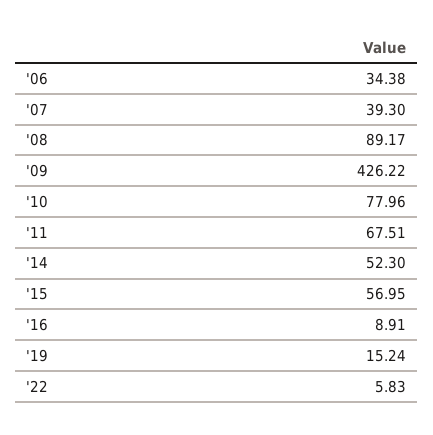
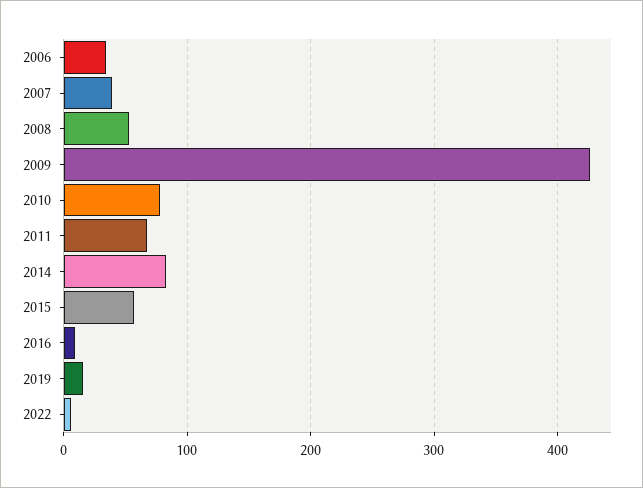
'08: 89.17 -> 50
'14: 52.3 -> 80

